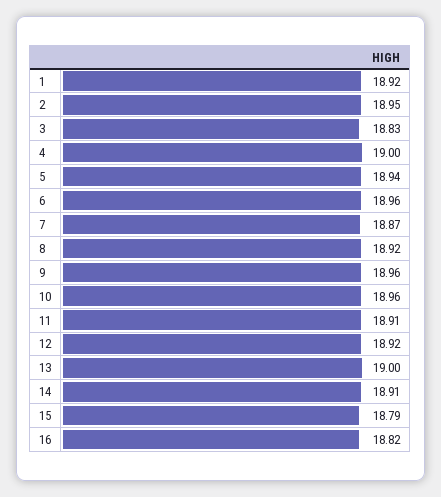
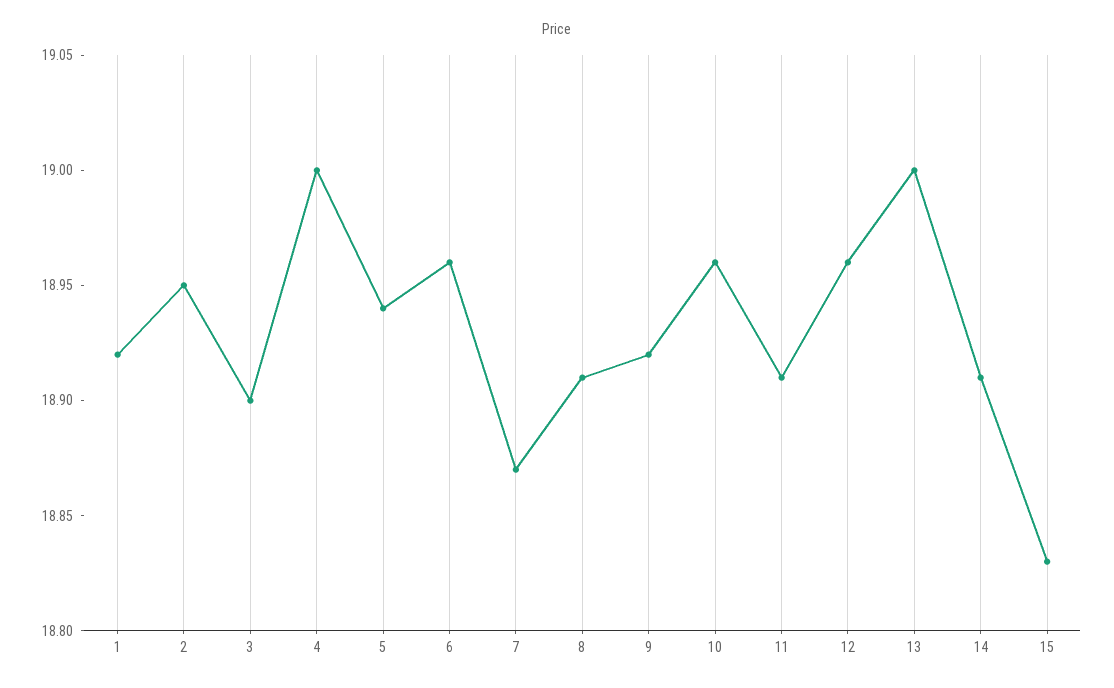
3: 18.83 -> 18.9
8: 18.92 -> 18.91
9: 18.96 -> 18.92
12: 18.92 -> 18.96
15: 18.79 -> 18.83
16: 18.82 -> none

